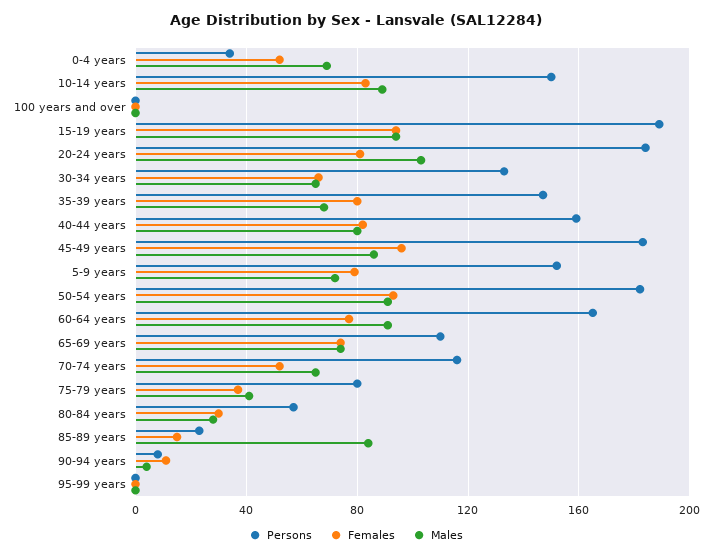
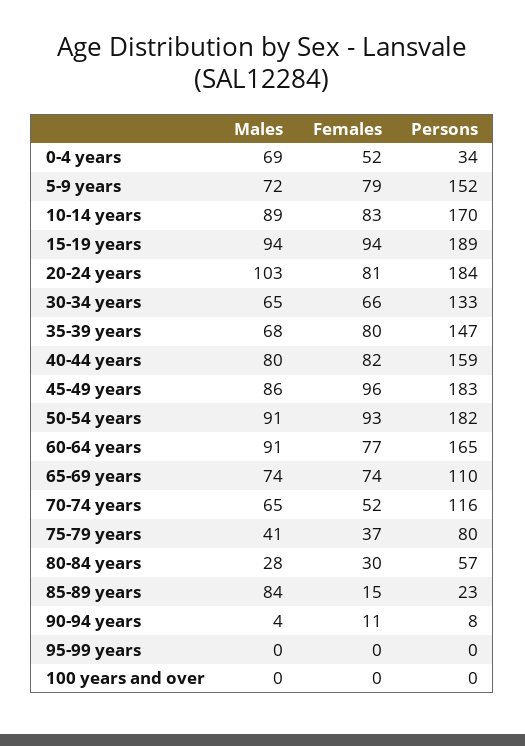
Persons, 10-14 years: 150 -> 170

